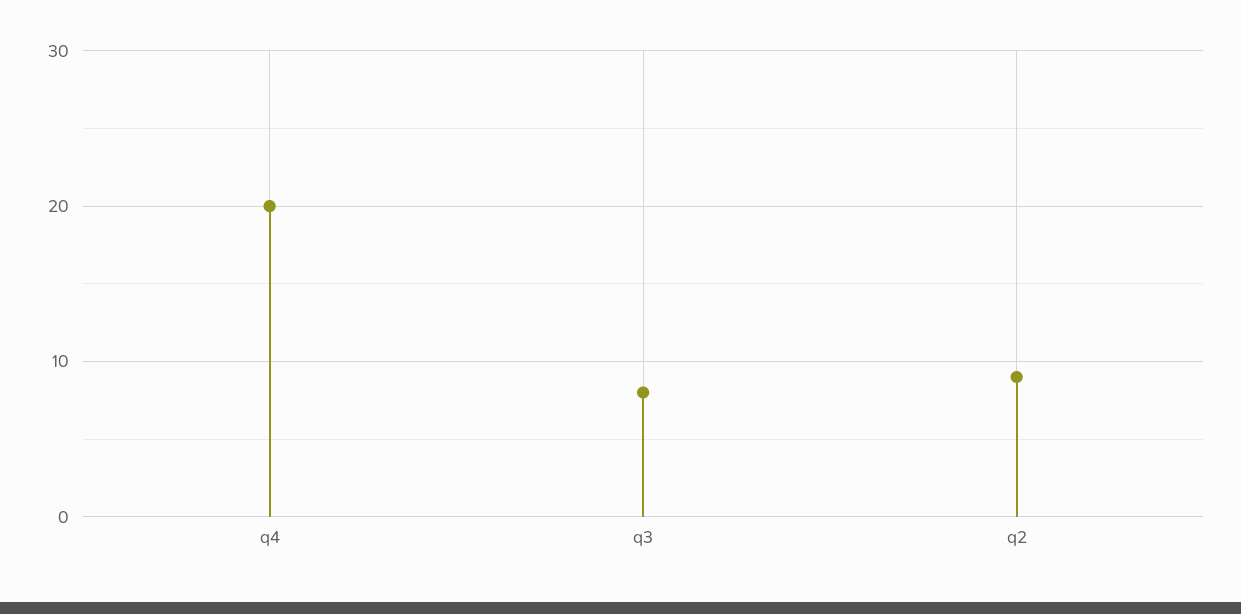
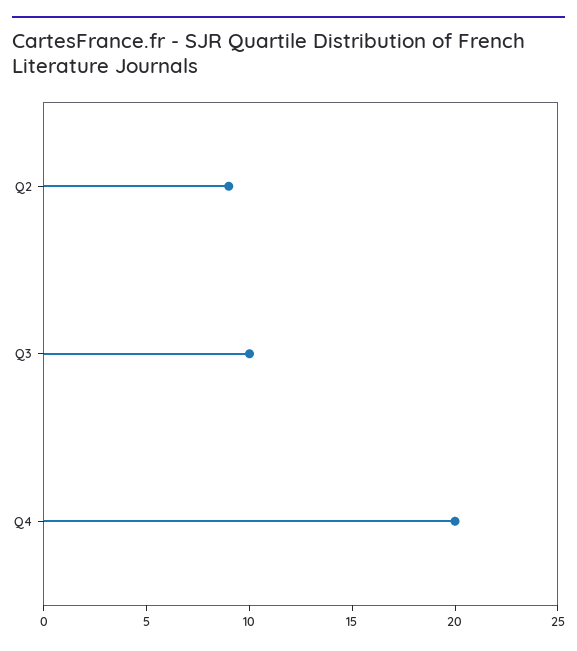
q3: 8 -> 10

